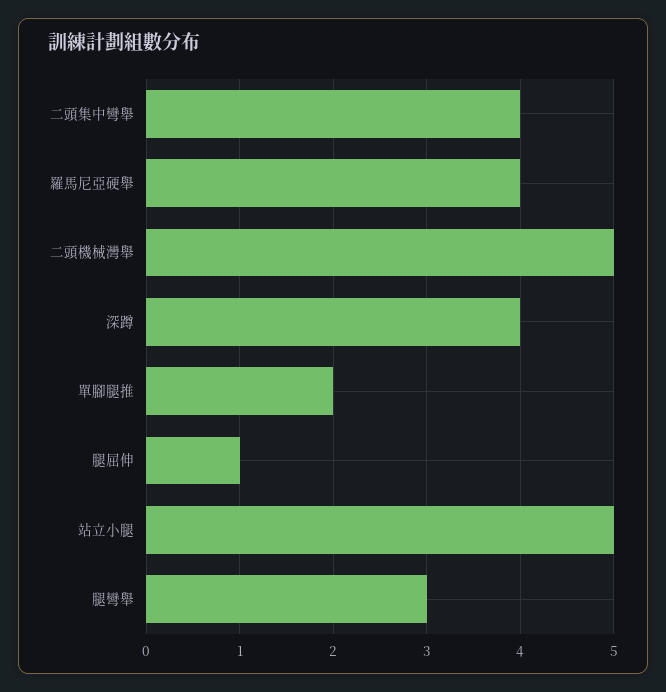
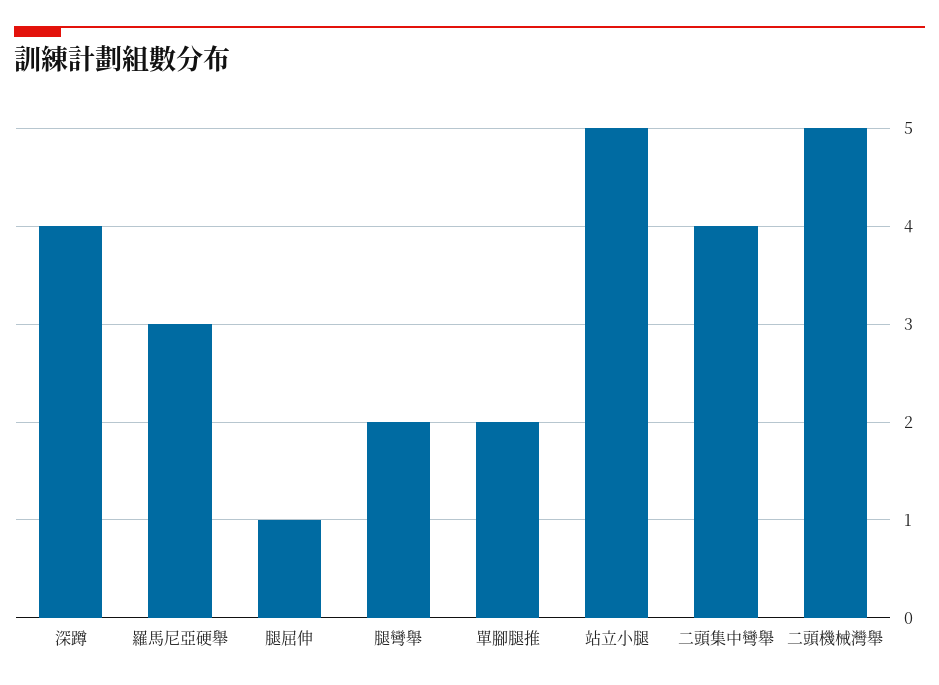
羅馬尼亞硬舉: 4 -> 3
腿彎舉: 3 -> 2

